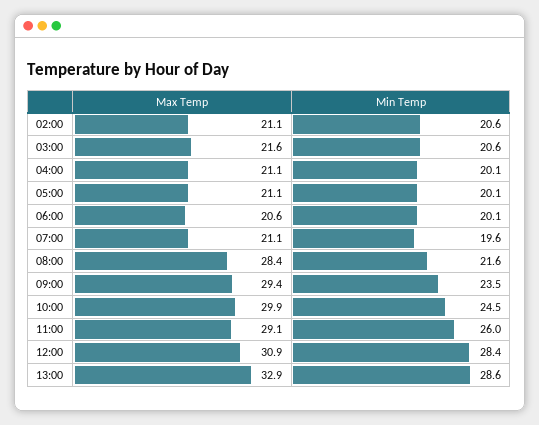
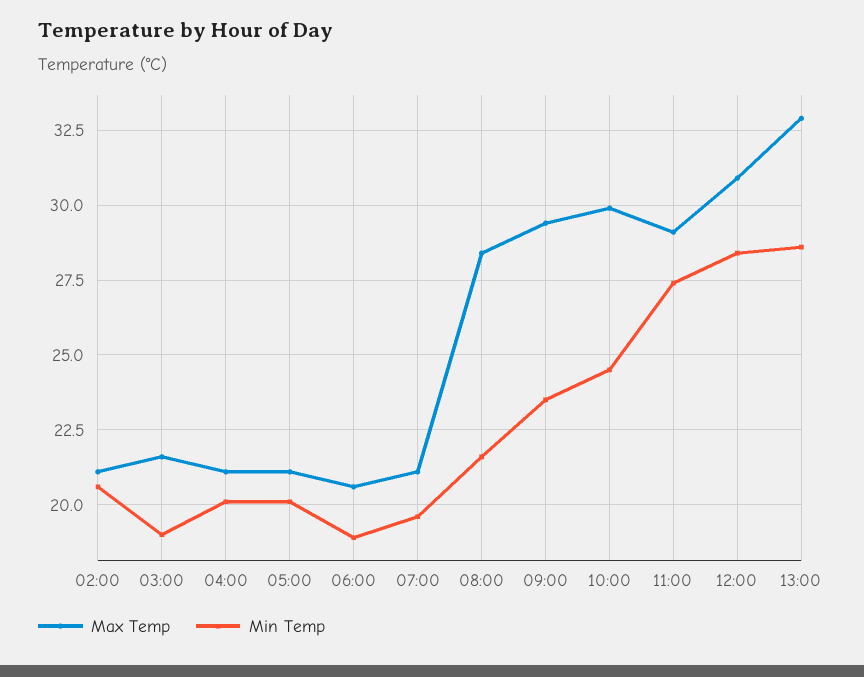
Min Temp, 03:00: 20.6 -> 19
Min Temp, 06:00: 20.1 -> 19
Min Temp, 11:00: 26 -> 27.5

